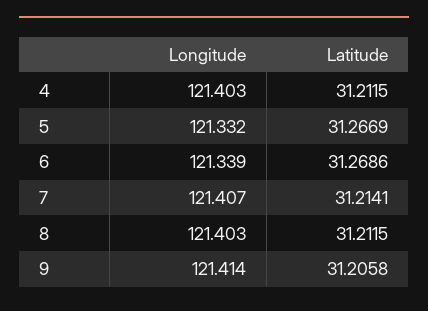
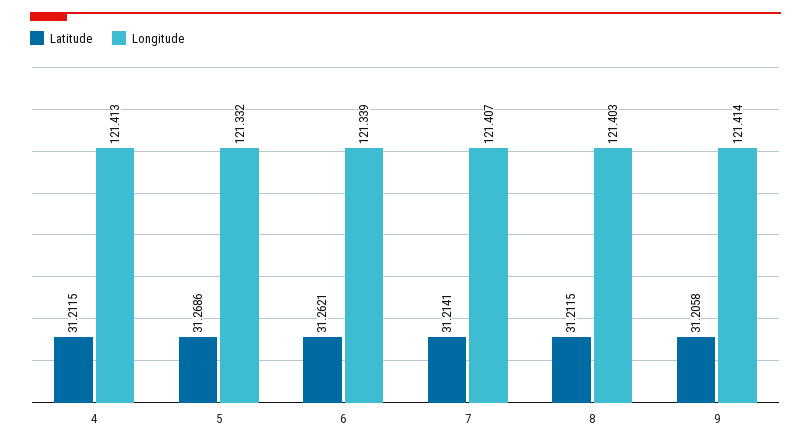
Longitude, 4: 121.403 -> 121.413
Latitude, 5: 31.2669 -> 31.2686
Latitude, 6: 31.2686 -> 31.2621

